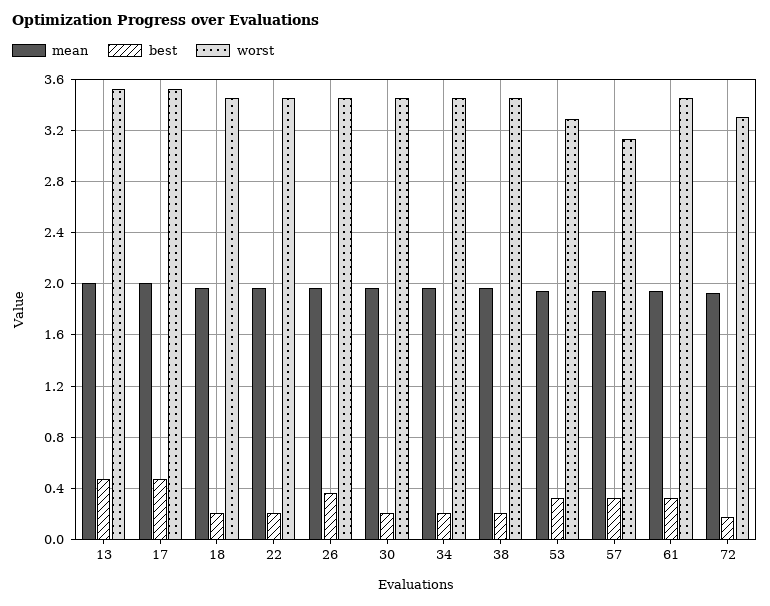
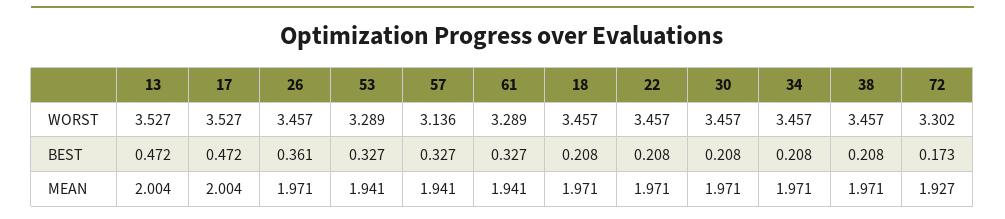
worst, 61: 3.45 -> 3.289

